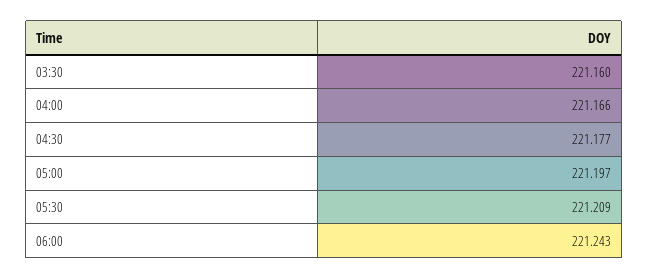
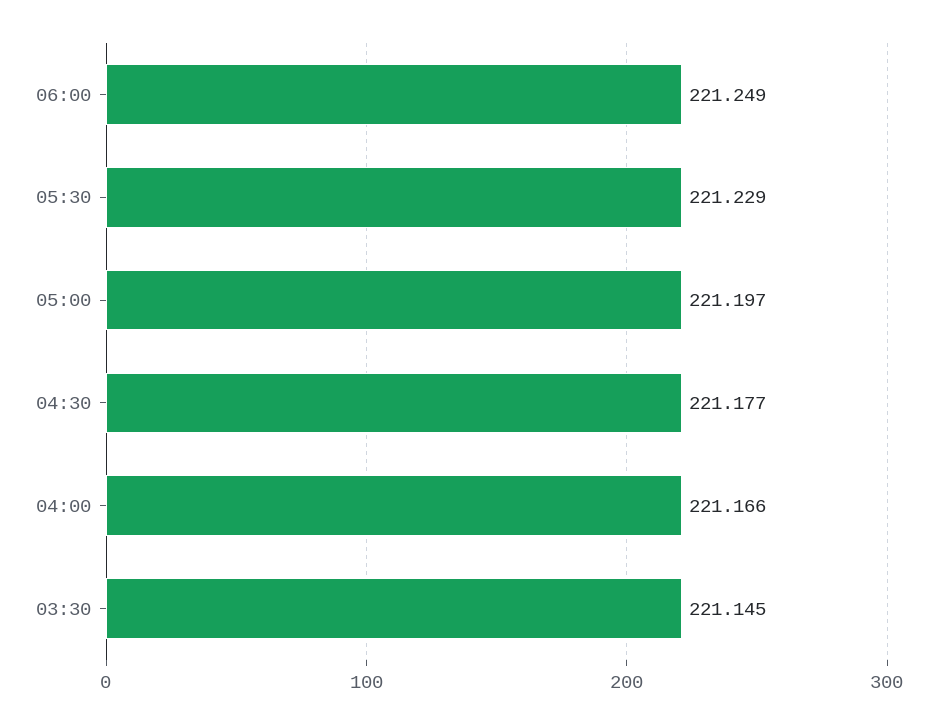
03:30: 221.16 -> 221.145
05:30: 221.209 -> 221.229
06:00: 221.243 -> 221.249

